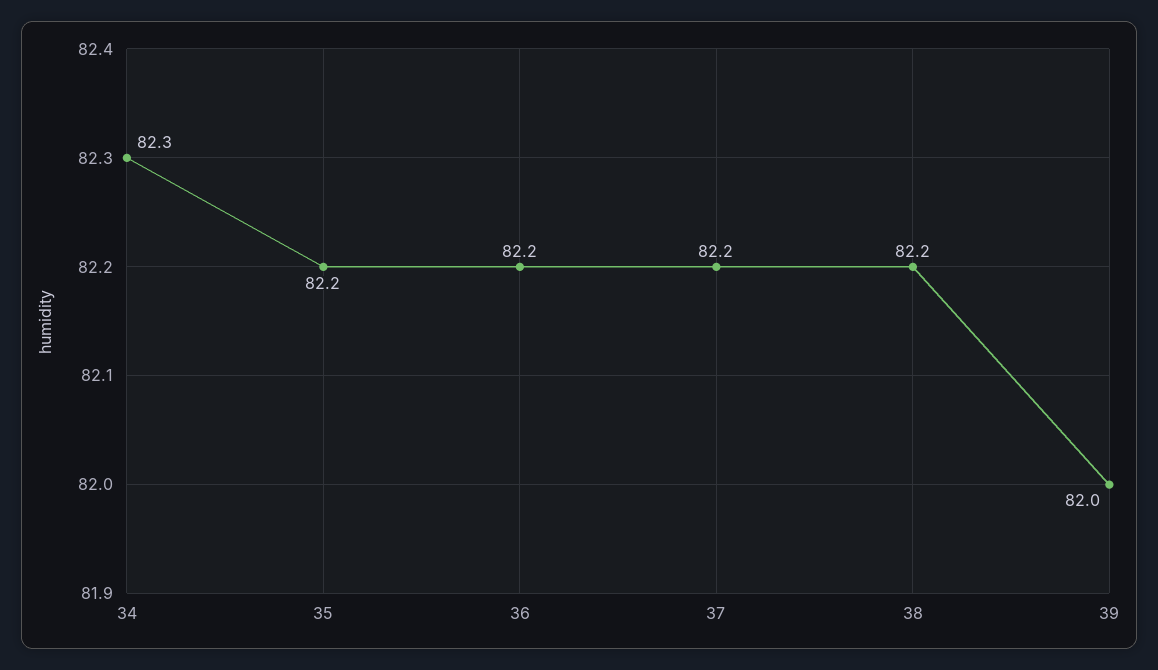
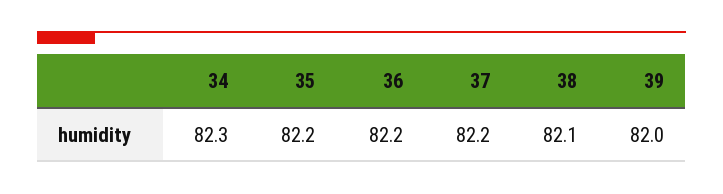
38: 82.2 -> 82.1

